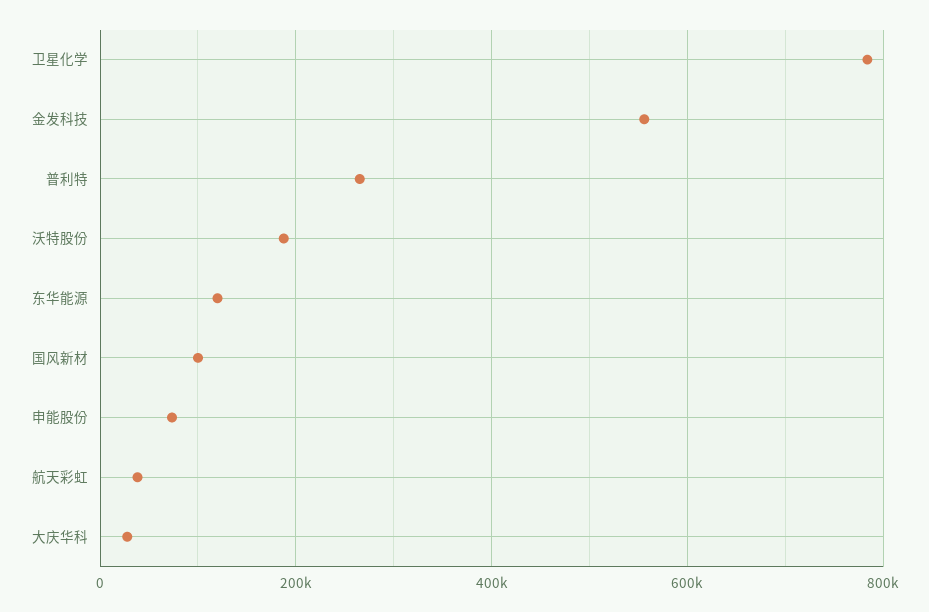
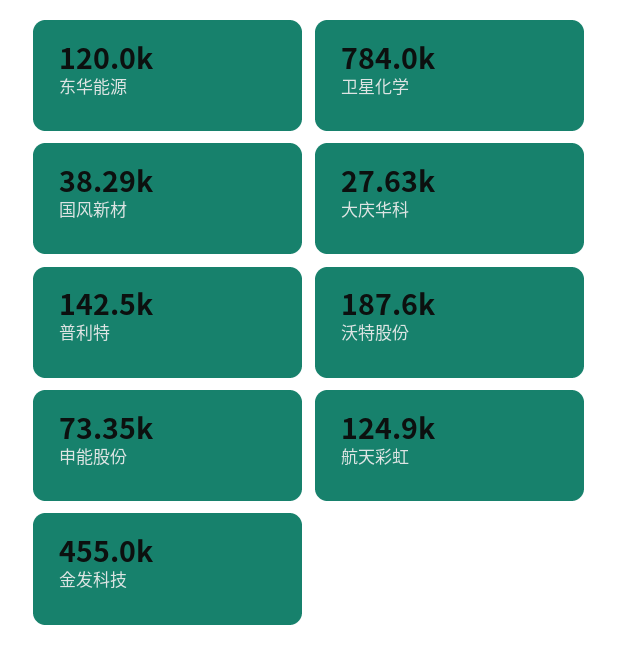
金发科技: 560000 -> 455000
普利特: 260000 -> 142500
国风新材: 100000 -> 38290
航天彩虹: 40000 -> 124900

